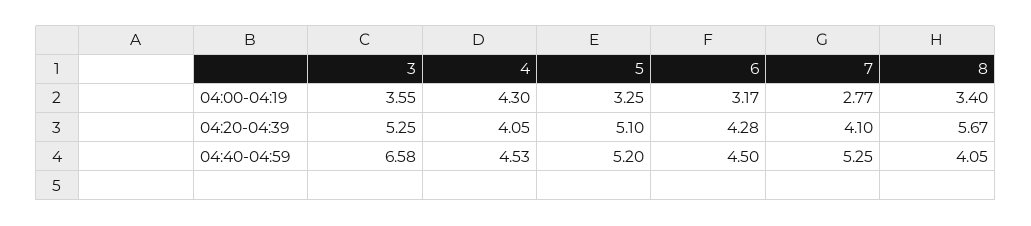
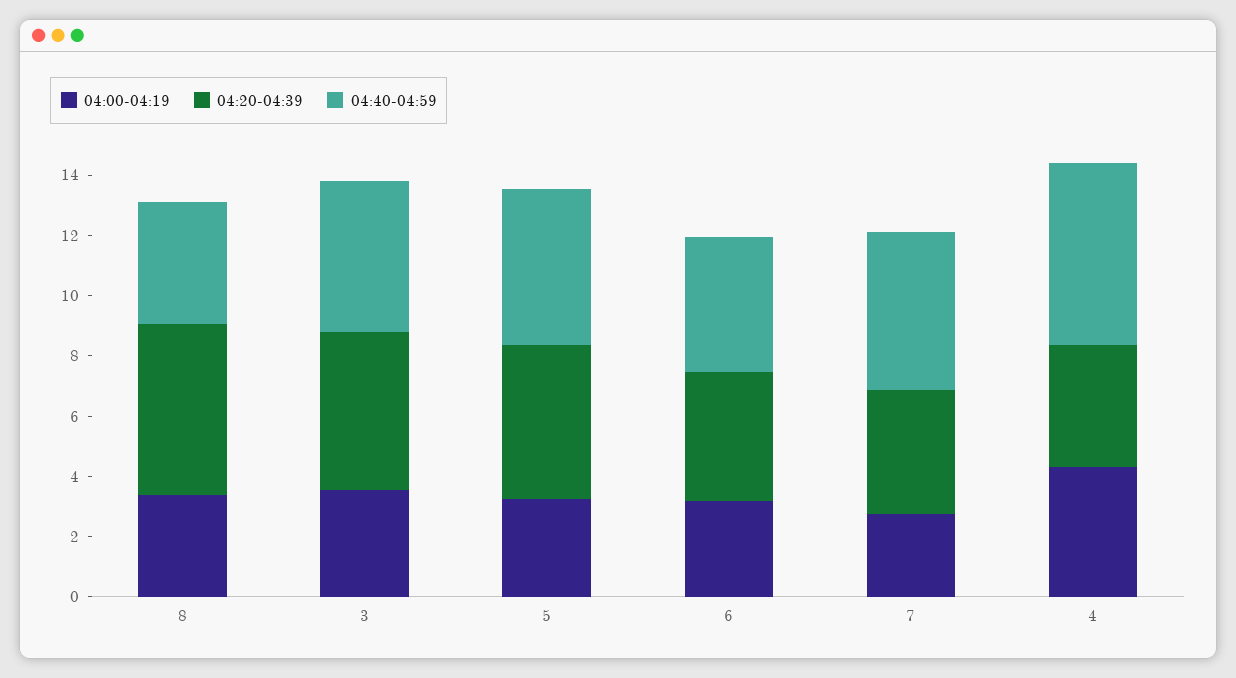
04:40-04:59, 3: 6.58 -> 5
04:40-04:59, 4: 4.53 -> 6

